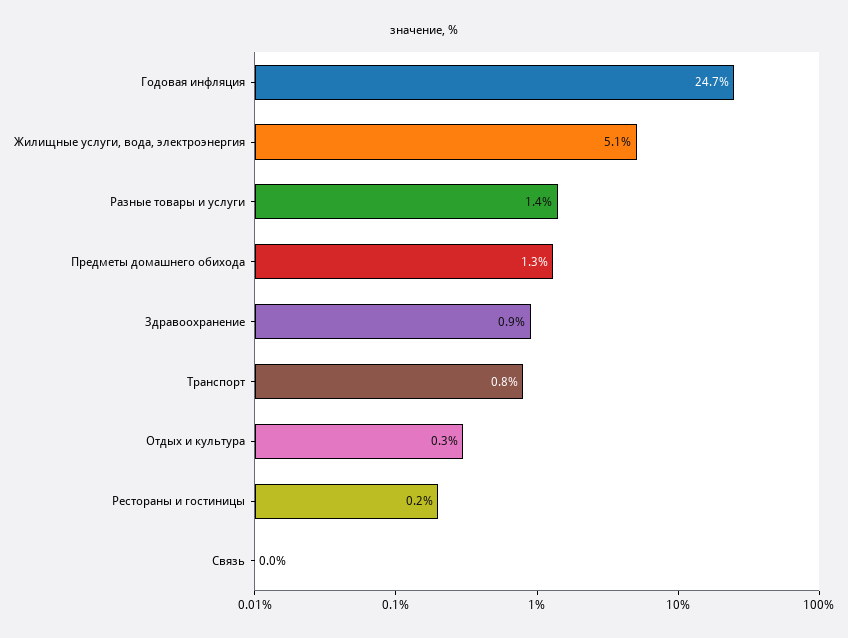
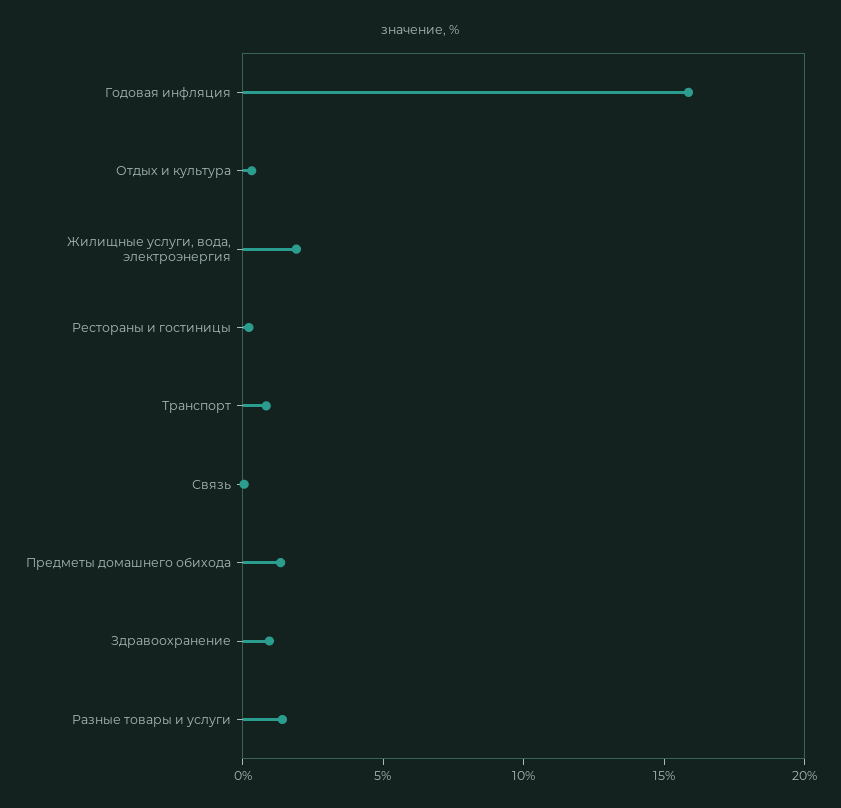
Годовая инфляция: 24.7 -> 16
Жилищные услуги, вода, электроэнергия: 5.1 -> 2

